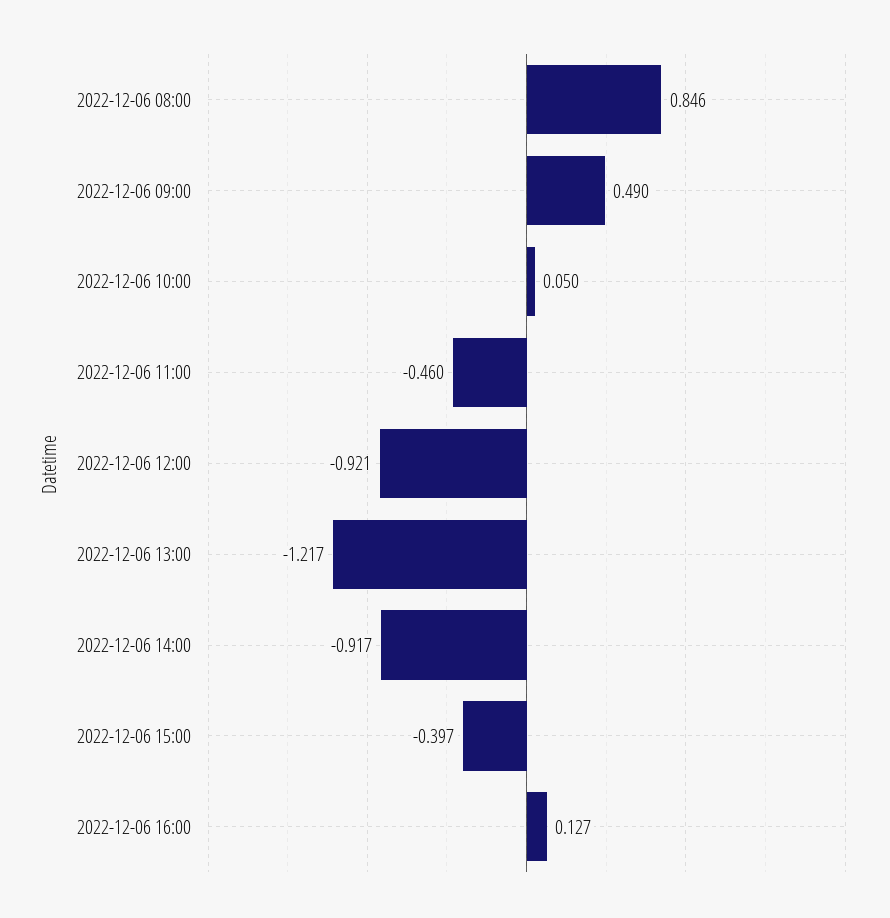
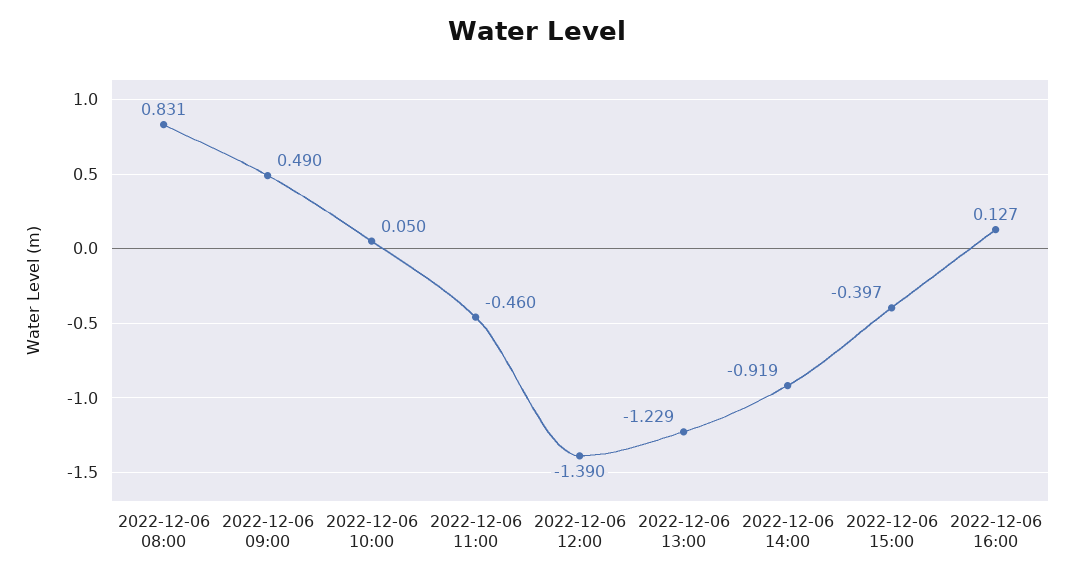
2022-12-06 08:00: 0.846 -> 0.831
2022-12-06 12:00: -0.921 -> -1.39
2022-12-06 13:00: -1.217 -> -1.229
2022-12-06 14:00: -0.917 -> -0.919

